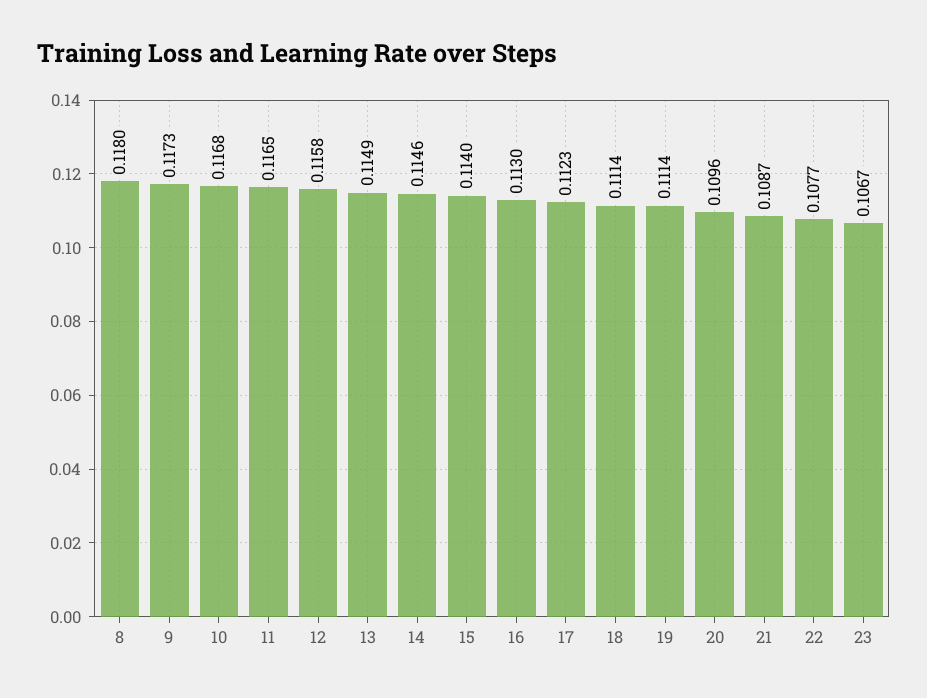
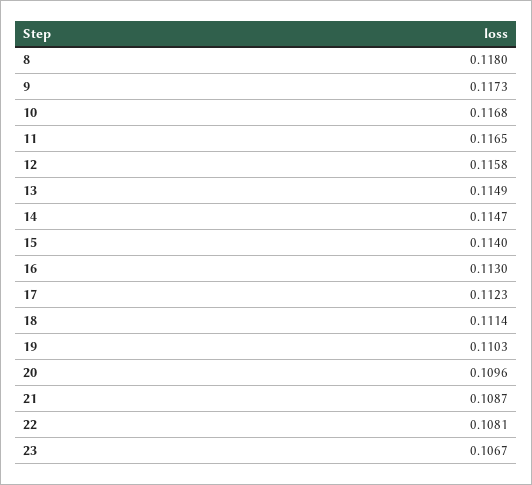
14: 0.1146 -> 0.1147
19: 0.1114 -> 0.1103
22: 0.1077 -> 0.1081

